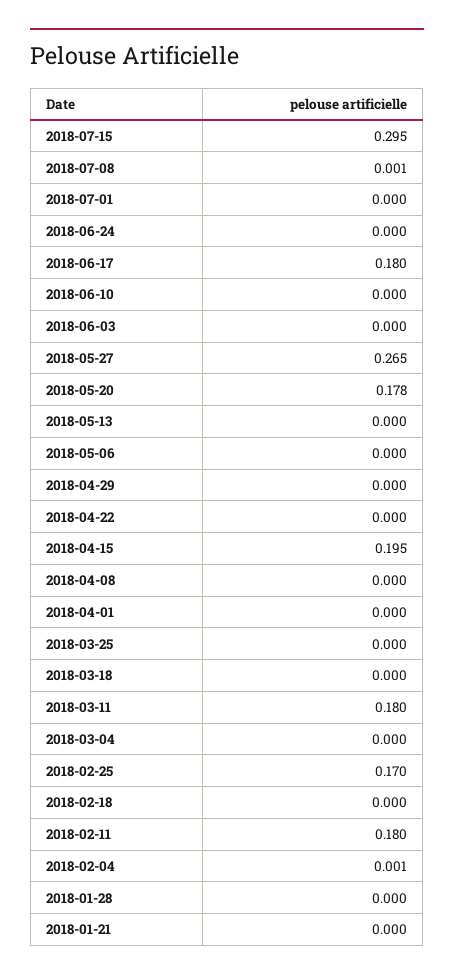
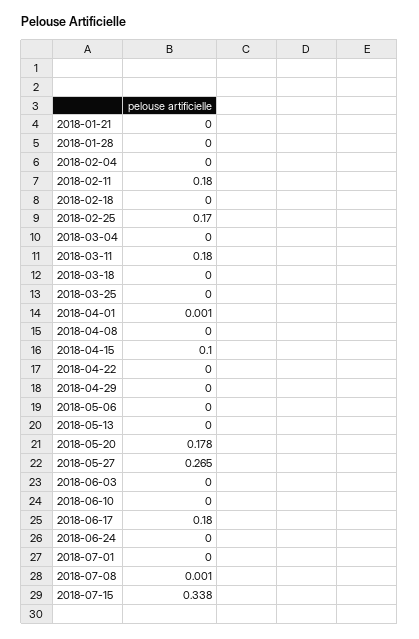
2018-07-15: 0.295 -> 0.338
2018-04-15: 0.195 -> 0.1
2018-04-01: 0 -> 0.001
2018-02-04: 0.001 -> 0

